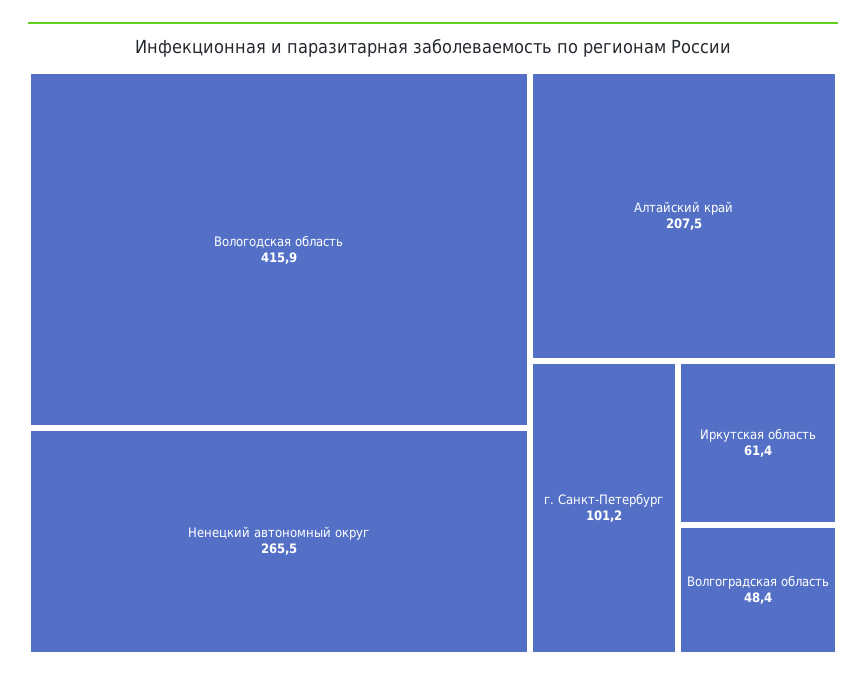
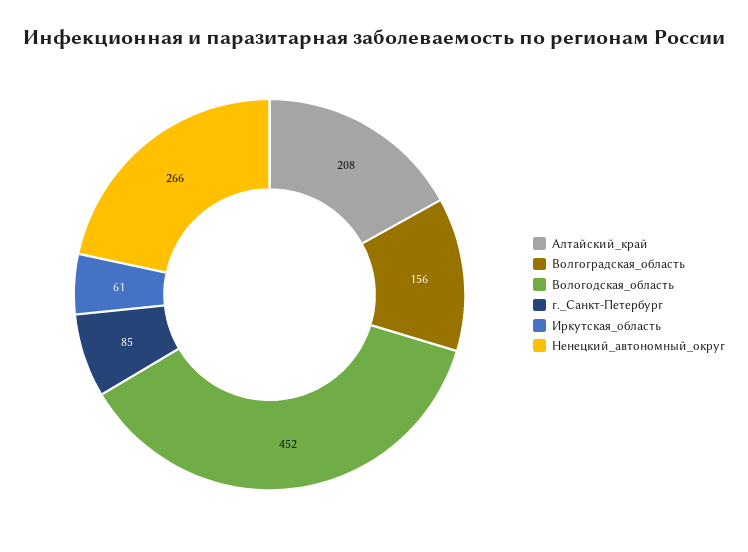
Вологодская область: 415.9 -> 452
г. Санкт-Петербург: 101.2 -> 85
Волгоградская область: 48.4 -> 156

